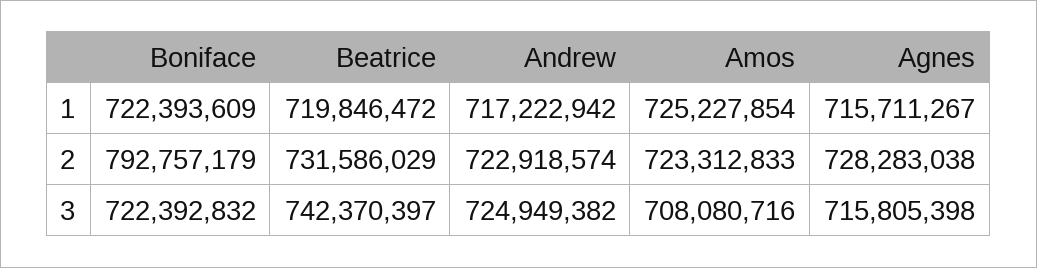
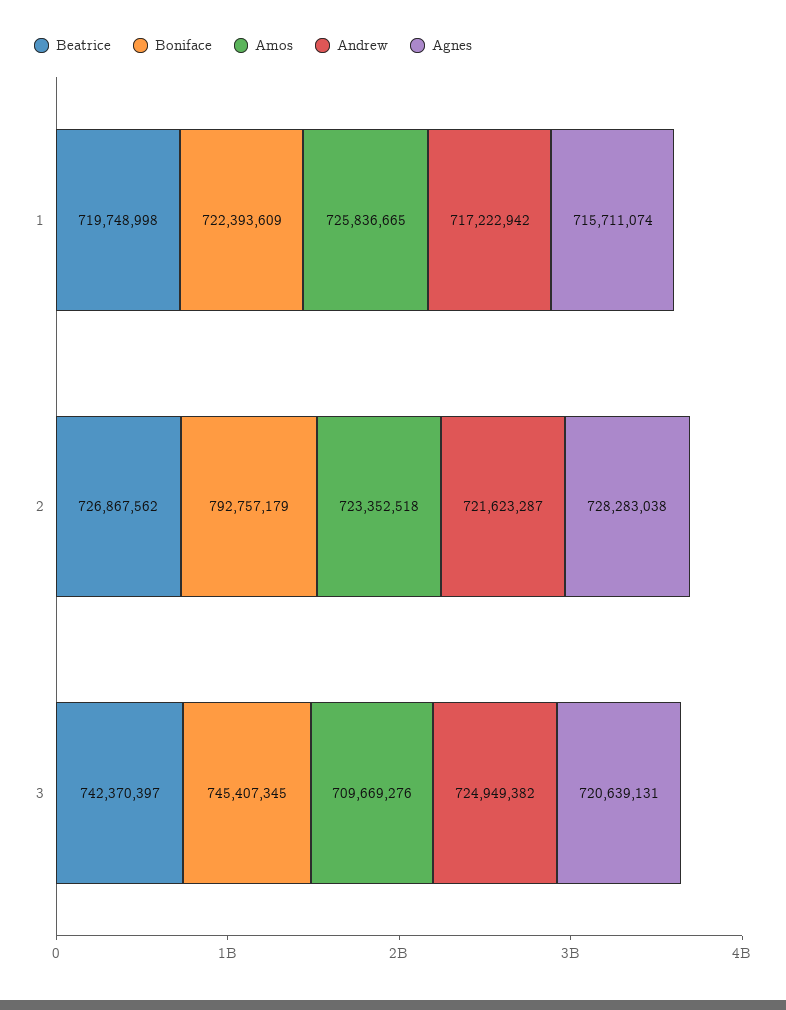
Beatrice, 1: 719846472 -> 719748998
Amos, 1: 725227854 -> 725836665
Agnes, 1: 715711267 -> 715711074
Beatrice, 2: 731586029 -> 726867562
Andrew, 2: 722918574 -> 721623287
Amos, 2: 723312833 -> 723352518
Boniface, 3: 722392832 -> 745407345
Amos, 3: 708080716 -> 709669276
Agnes, 3: 715805398 -> 720639131

